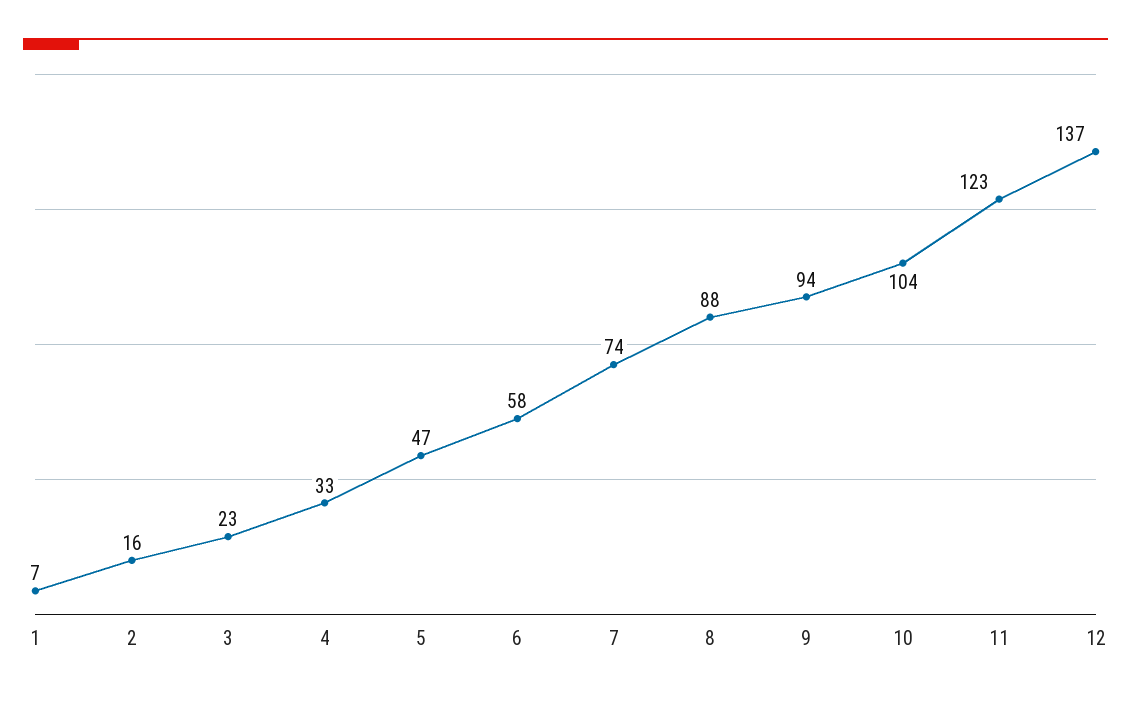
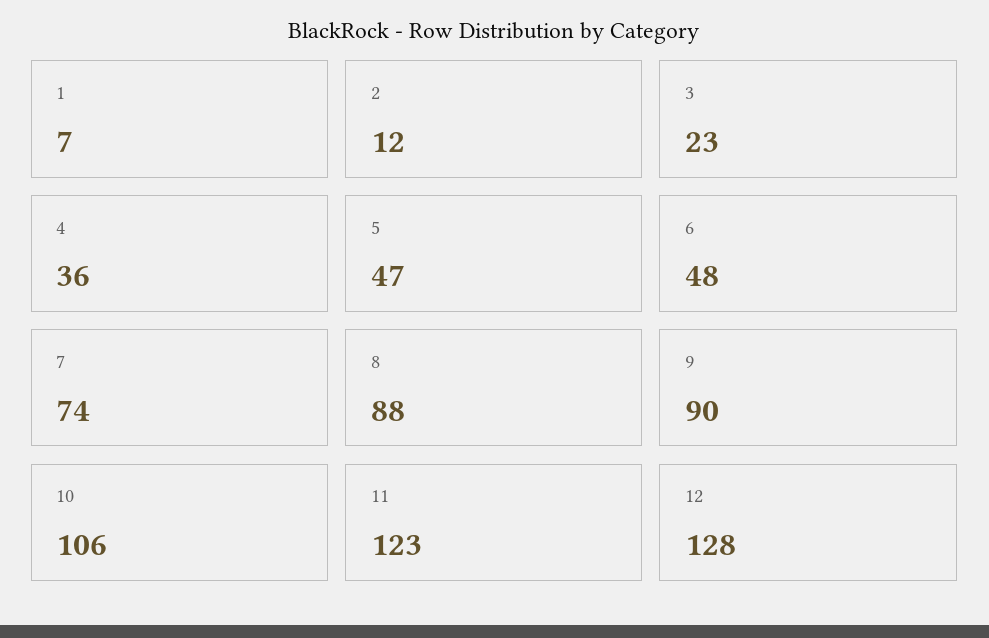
2: 16 -> 12
4: 33 -> 36
6: 58 -> 48
9: 94 -> 90
10: 104 -> 106
12: 137 -> 128

